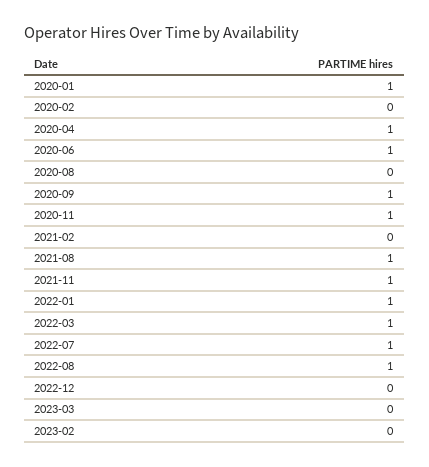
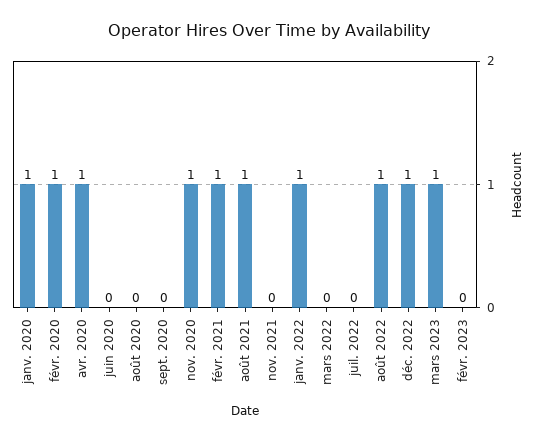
2020-02: 0 -> 1
2020-06: 1 -> 0
2020-09: 1 -> 0
2021-02: 0 -> 1
2021-11: 1 -> 0
2022-03: 1 -> 0
2022-07: 1 -> 0
2022-12: 0 -> 1
2023-03: 0 -> 1

